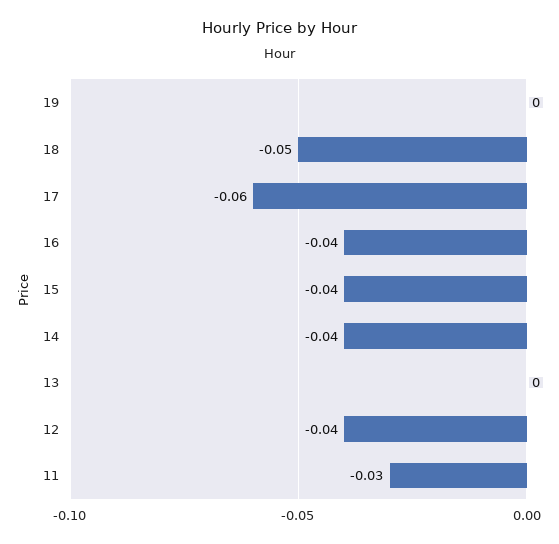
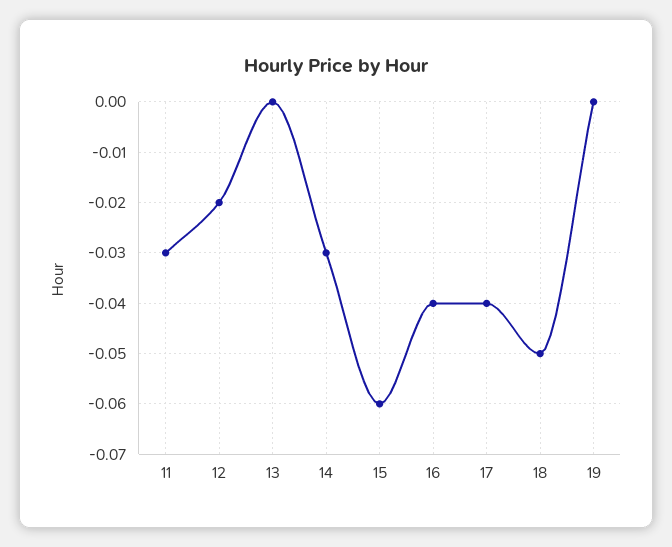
17: -0.06 -> -0.04
15: -0.04 -> -0.06
14: -0.04 -> -0.03
12: -0.04 -> -0.02

